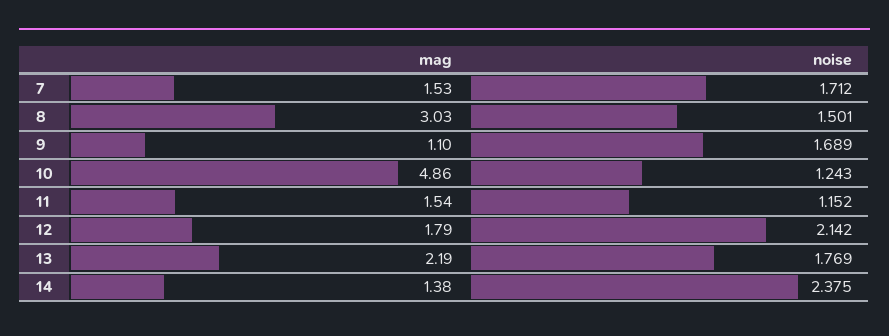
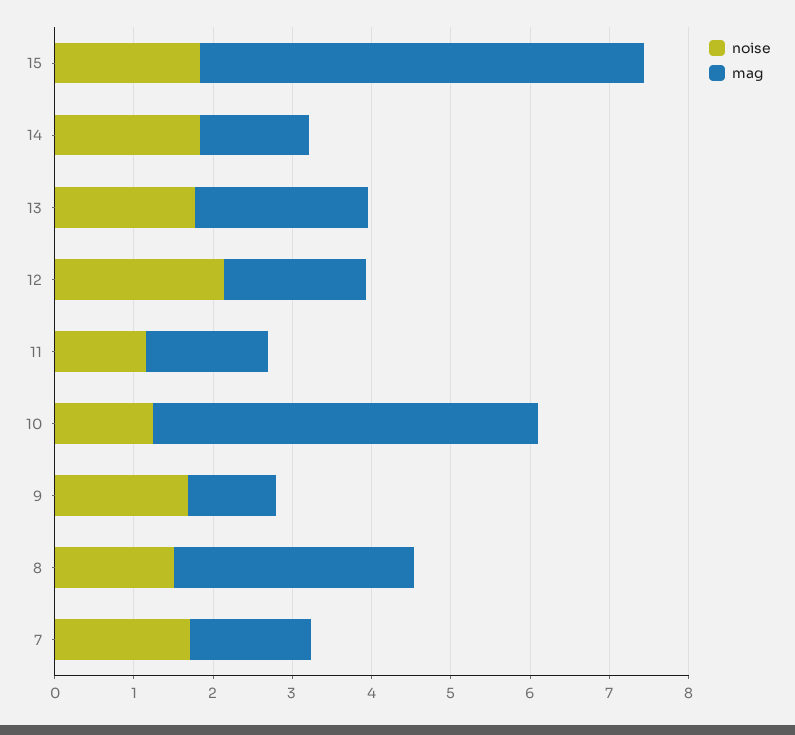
noise, 14: 2.375 -> 1.8
noise, 15: none -> 1.8
mag, 15: none -> 5.6

